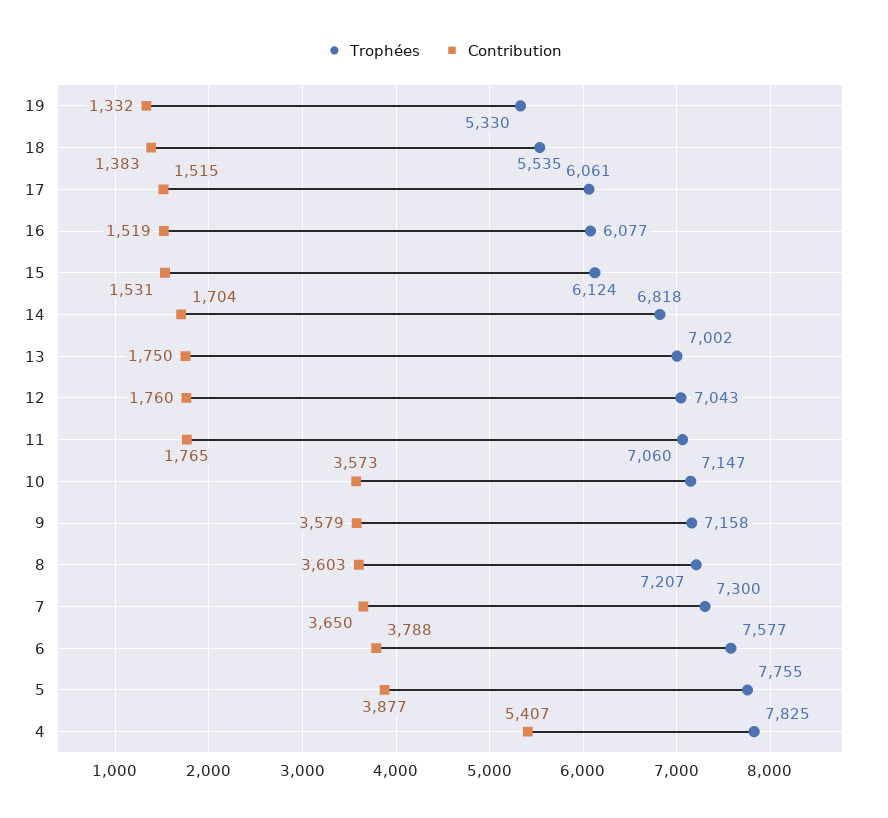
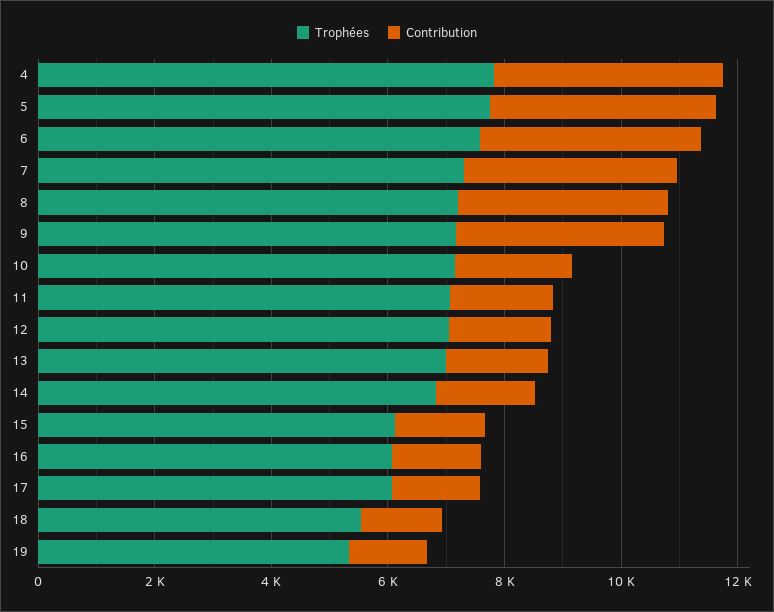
Contribution, 10: 3573 -> 2000
Contribution, 4: 5407 -> 4000

